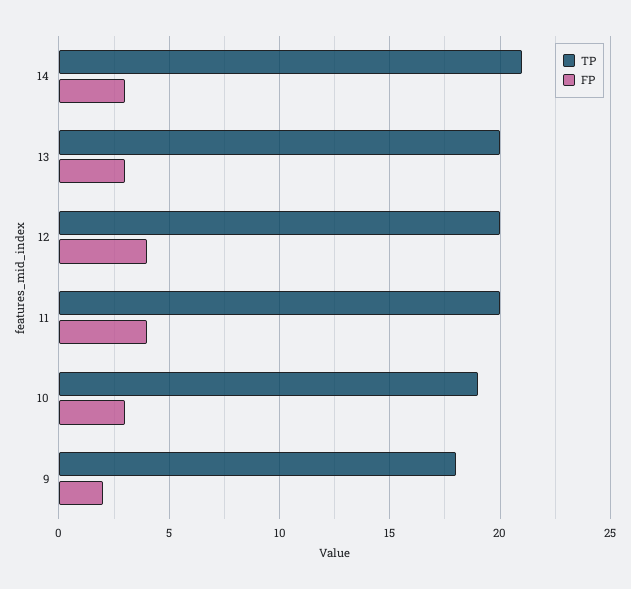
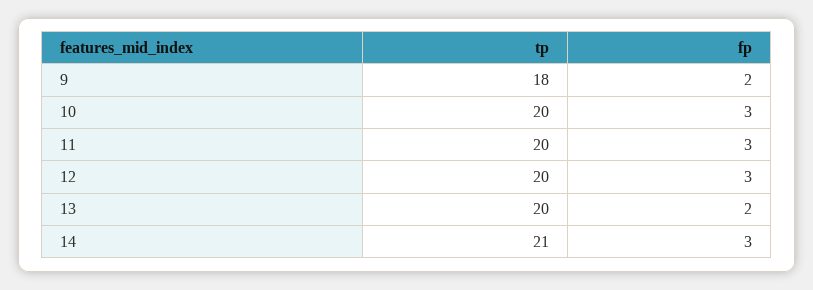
FP, 13: 3 -> 2
FP, 12: 4 -> 3
FP, 11: 4 -> 3
TP, 10: 19 -> 20

